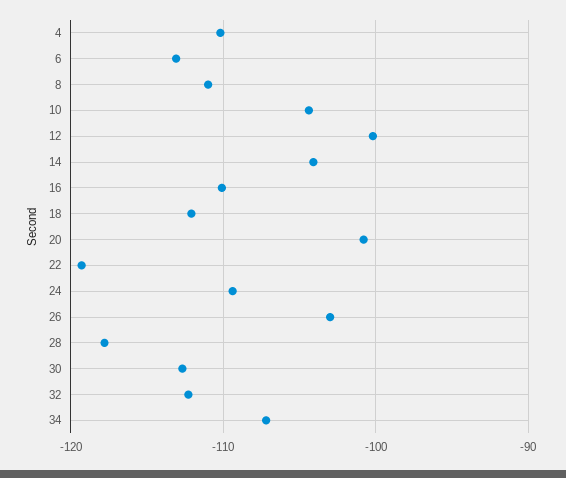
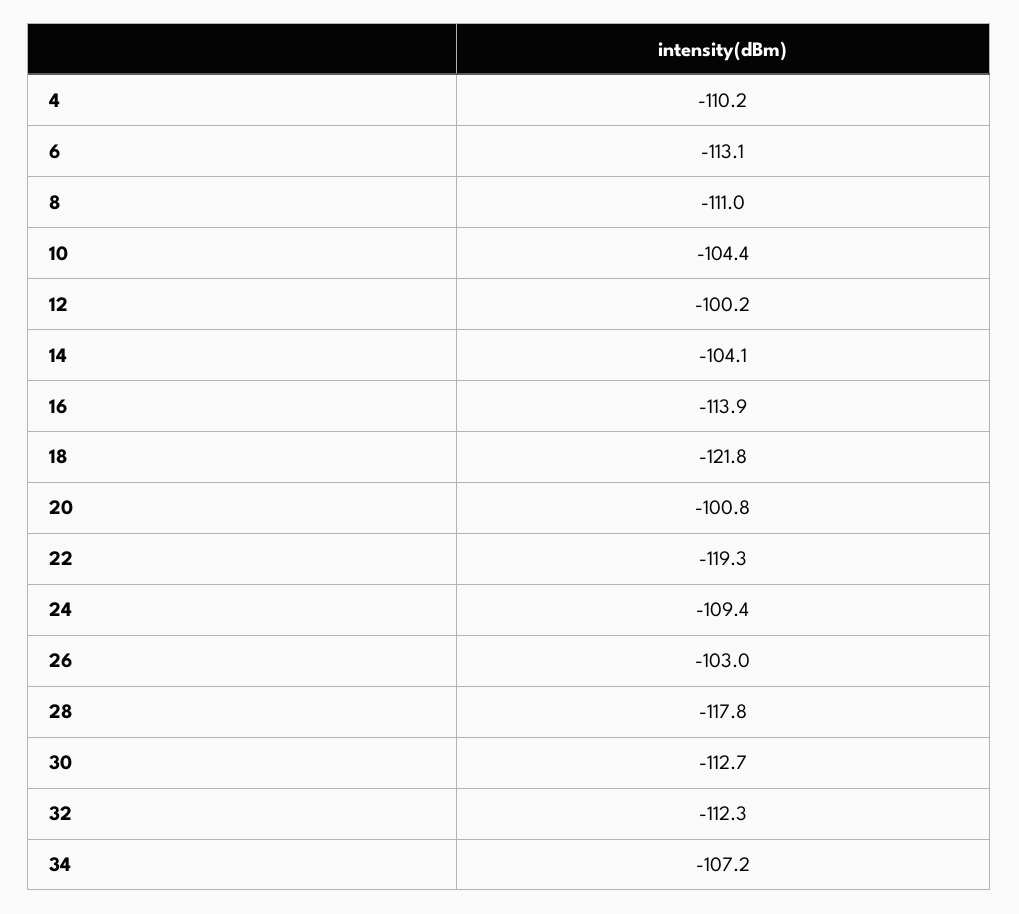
16: -110 -> -113.9
18: -112 -> -121.8

